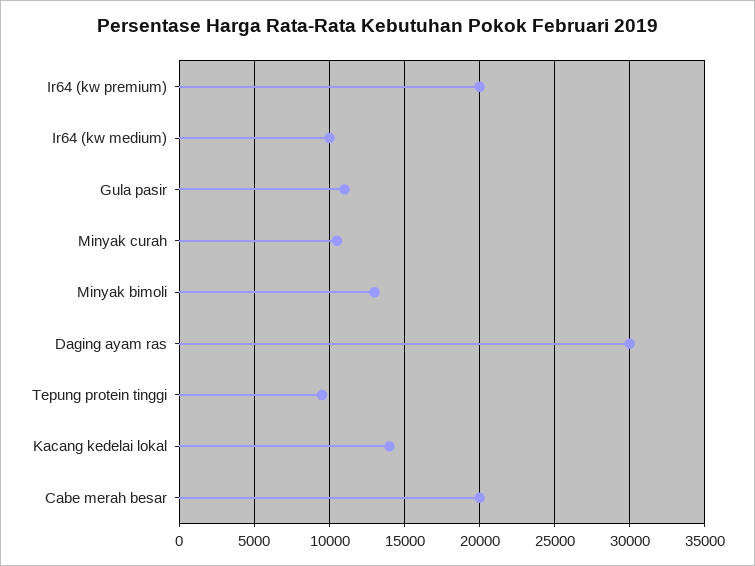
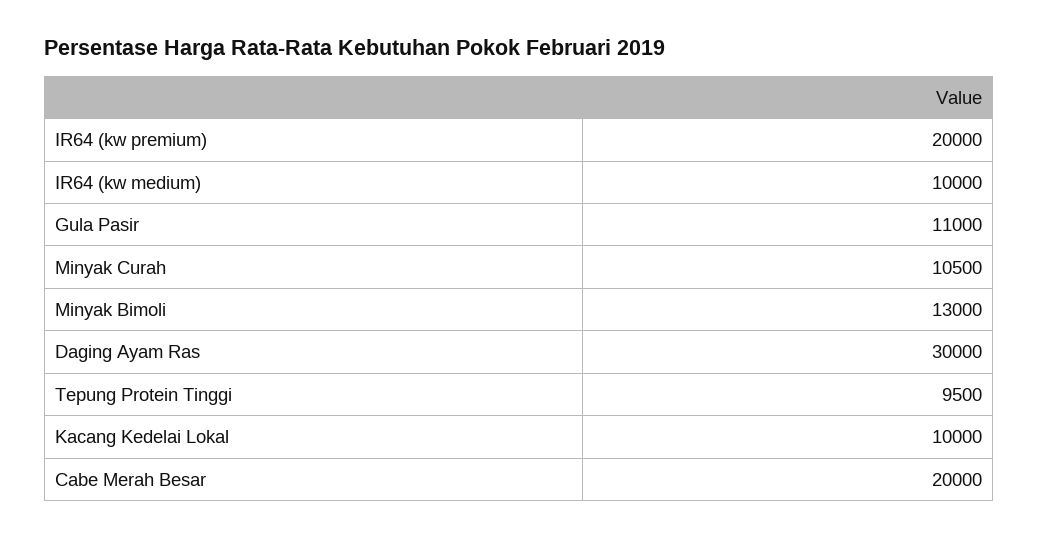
Kacang kedelai lokal: 14000 -> 10000

